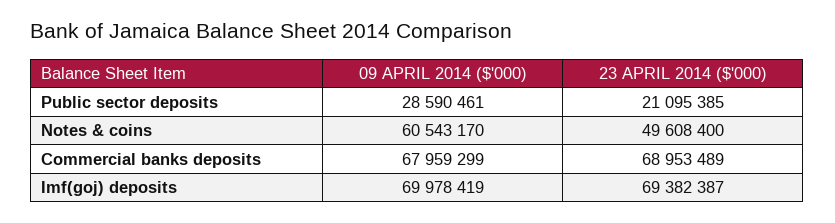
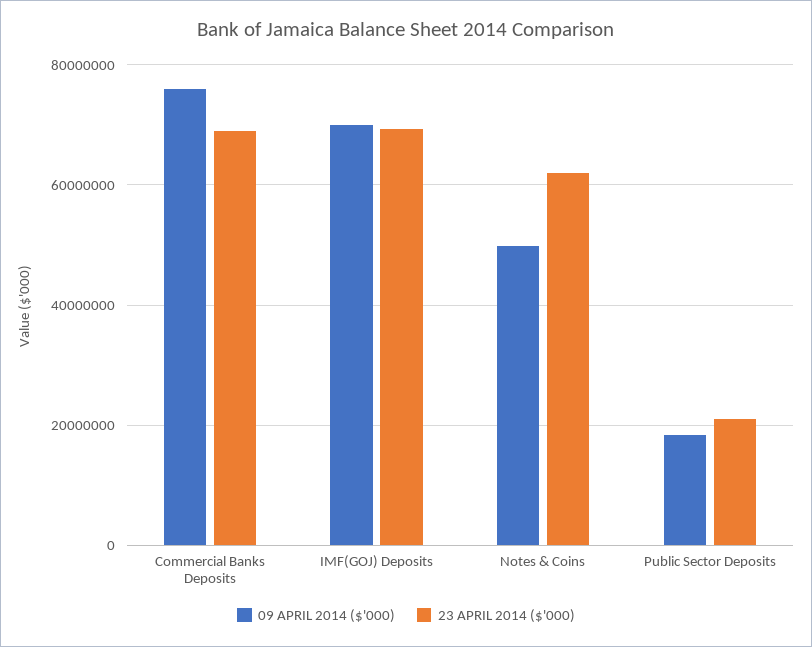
09 APRIL 2014 ($'000), Public sector deposits: 28590461 -> 18000000
09 APRIL 2014 ($'000), Notes & coins: 60543170 -> 50000000
23 APRIL 2014 ($'000), Notes & coins: 49608400 -> 62000000
09 APRIL 2014 ($'000), Commercial banks deposits: 67959299 -> 76000000

